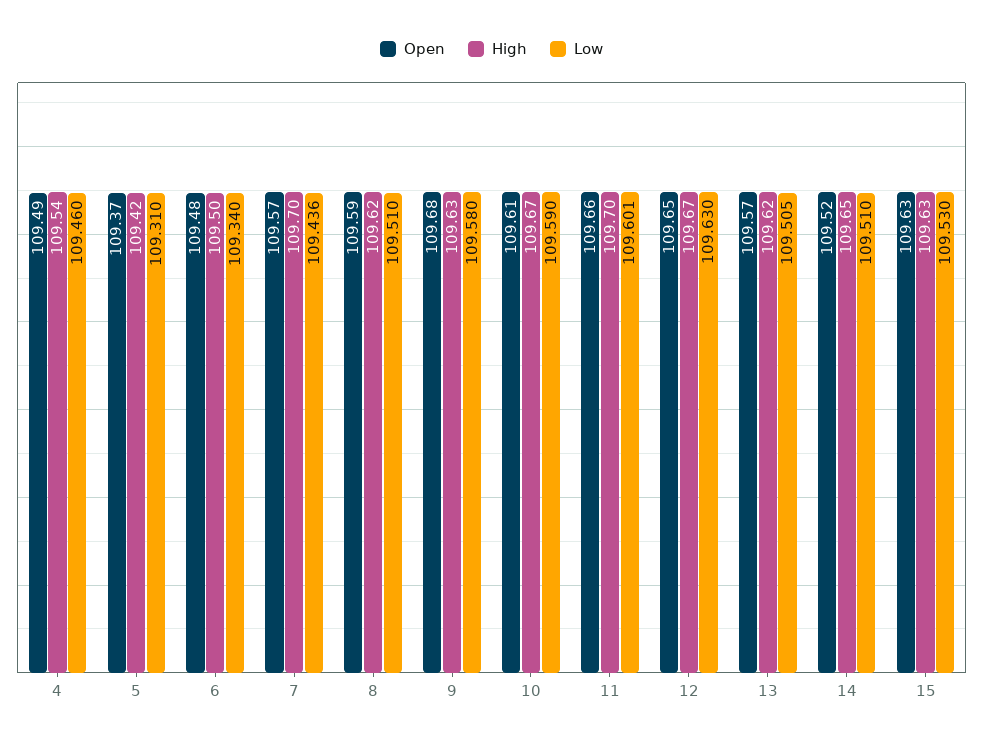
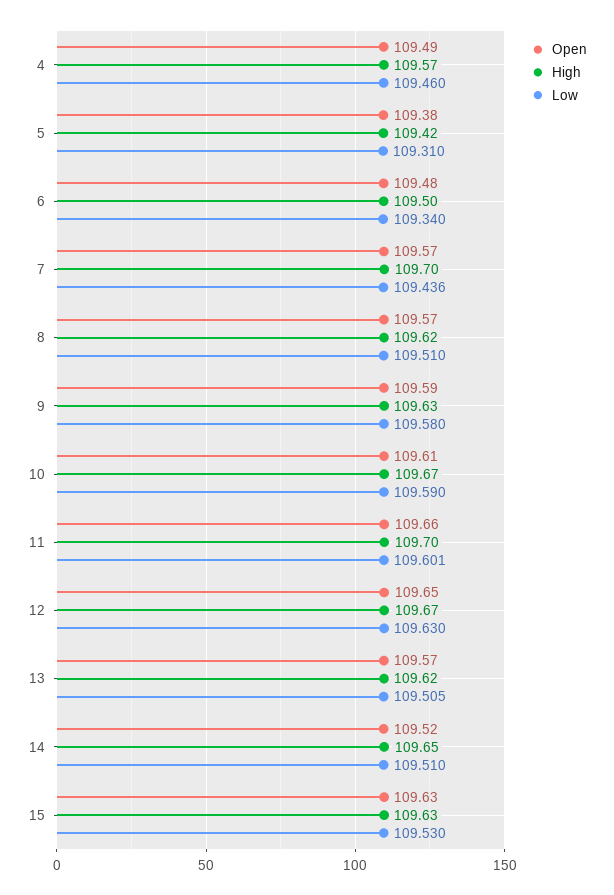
High, 4: 109.54 -> 109.57
Open, 5: 109.37 -> 109.38
Open, 8: 109.59 -> 109.57
Open, 9: 109.68 -> 109.59

